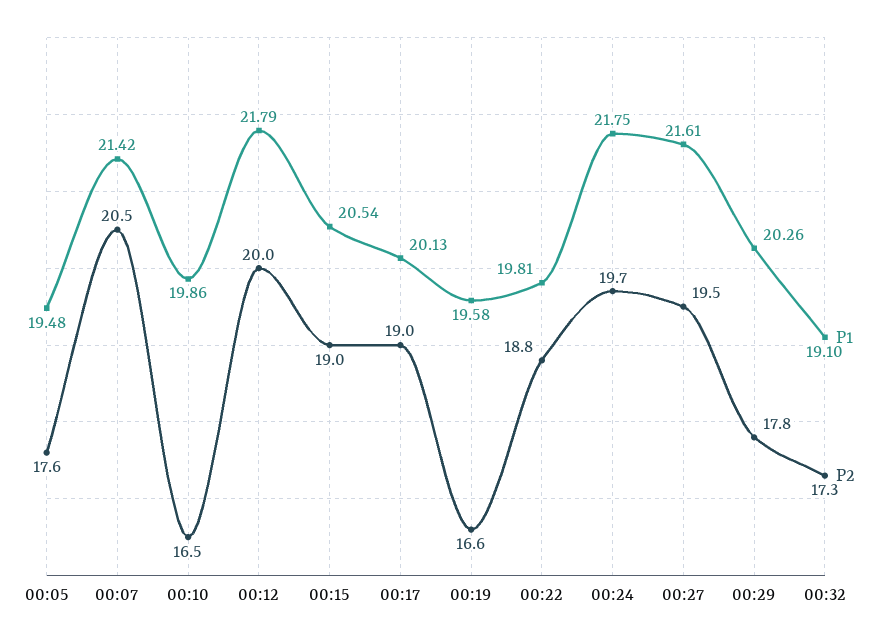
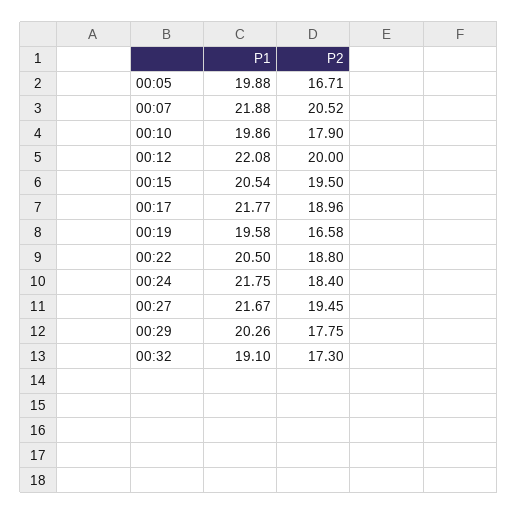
P1, 00:05: 19.48 -> 19.88
P2, 00:05: 17.6 -> 16.71
P1, 00:07: 21.42 -> 21.88
P2, 00:10: 16.5 -> 17.9
P1, 00:12: 21.79 -> 22.08
P2, 00:15: 19 -> 19.5
P1, 00:17: 20.13 -> 21.77
P1, 00:22: 19.81 -> 20.5
P2, 00:24: 19.7 -> 18.4
P1, 00:27: 21.61 -> 21.67

